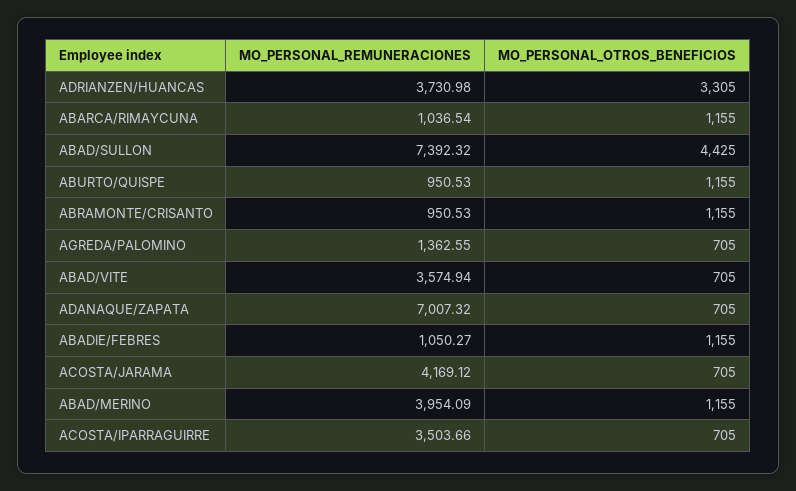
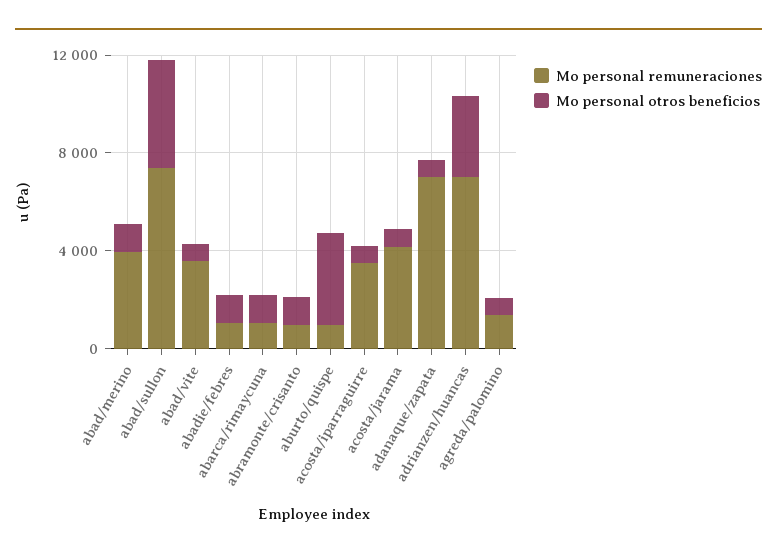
MO_PERSONAL_REMUNERACIONES, ADRIANZEN/HUANCAS: 3730.98 -> 7000
MO_PERSONAL_OTROS_BENEFICIOS, ABURTO/QUISPE: 1155 -> 4000

